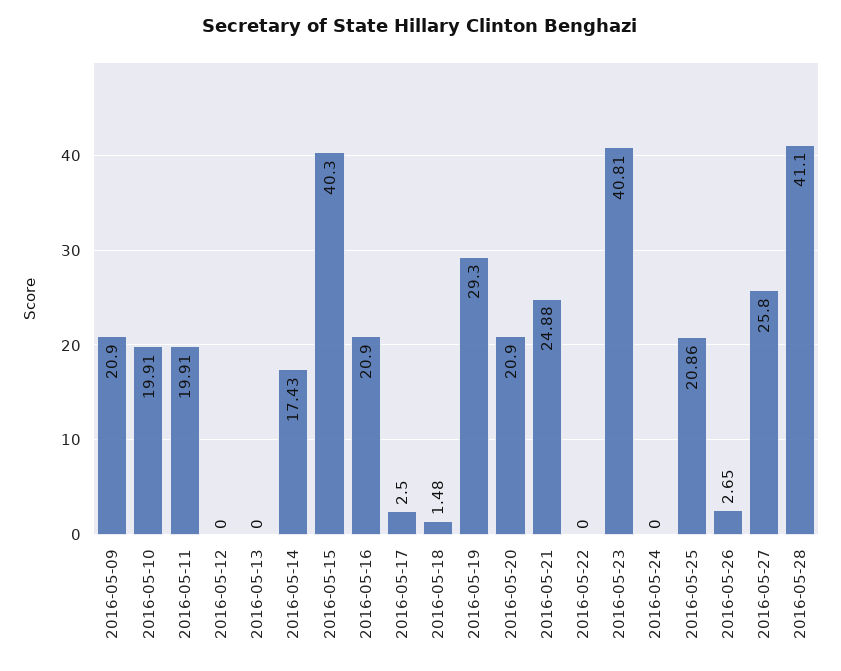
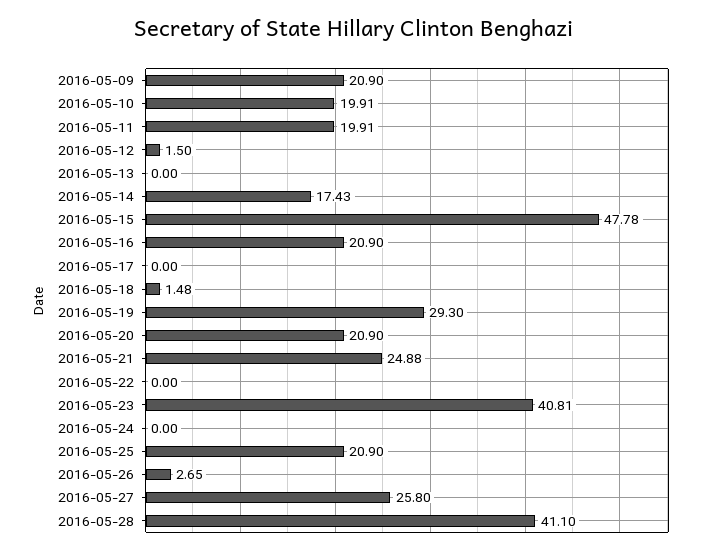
2016-05-12: 0 -> 1.5
2016-05-15: 40.3 -> 47.78
2016-05-17: 2.5 -> 0
2016-05-25: 20.86 -> 20.9

